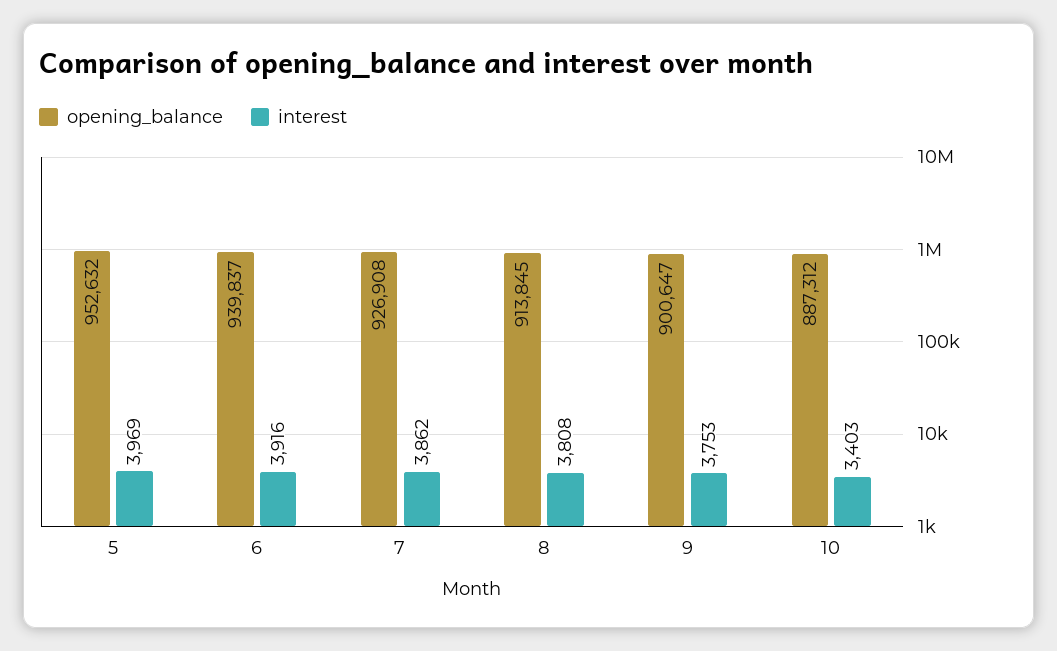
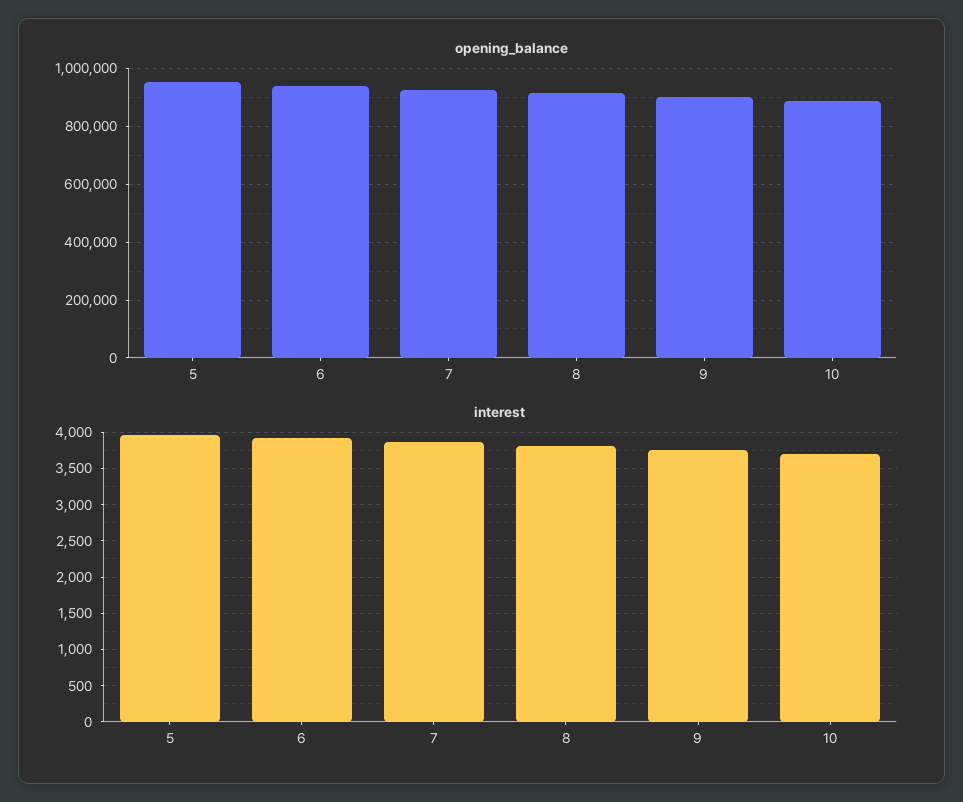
interest, 10: 3403 -> 3700

